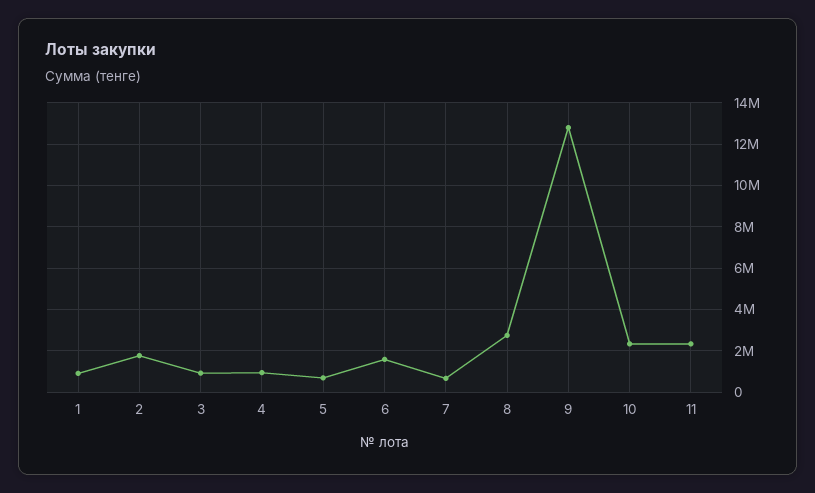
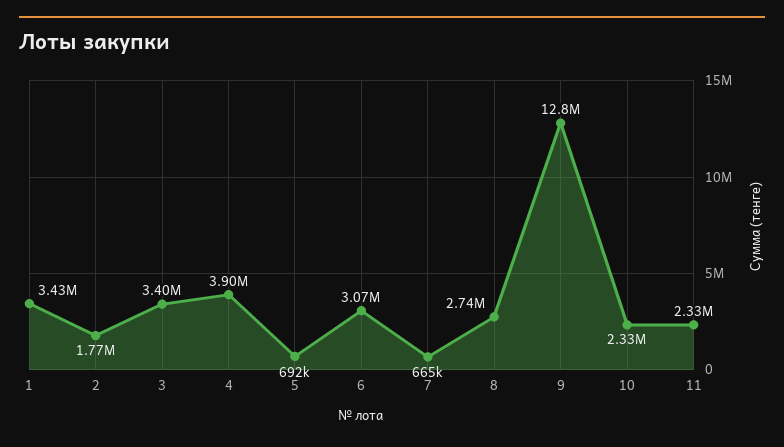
1: 1000000 -> 3430000
3: 1000000 -> 3400000
4: 1000000 -> 3900000
6: 1500000 -> 3070000

